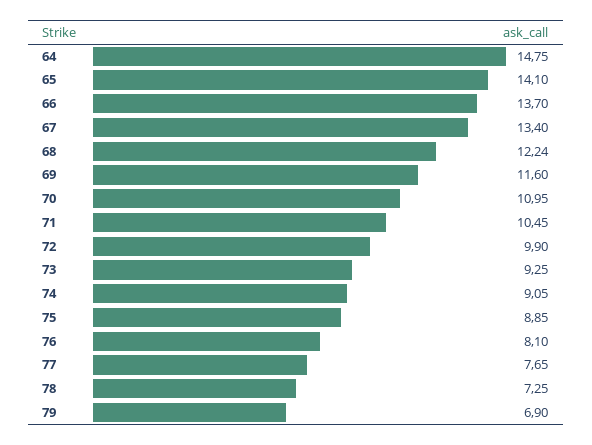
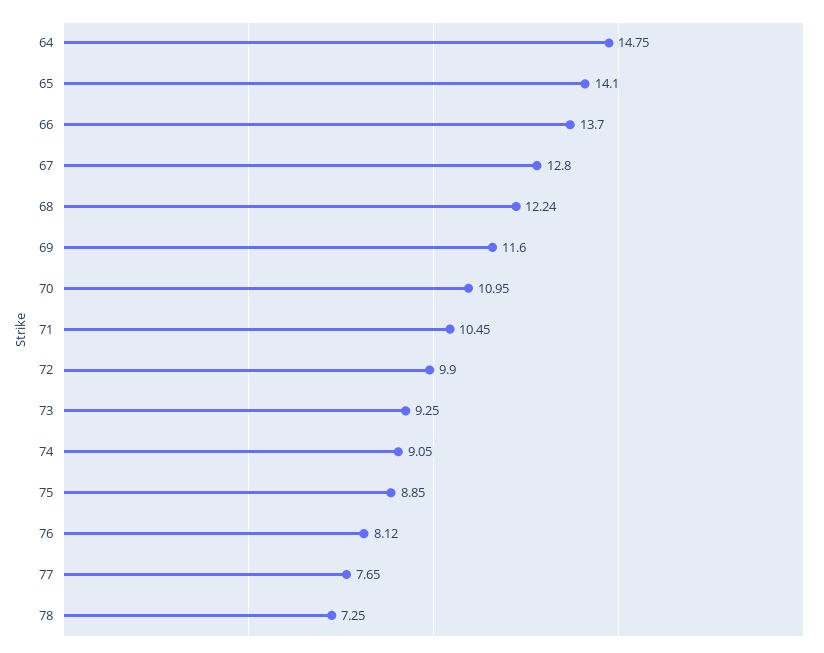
67: 13.4 -> 12.8
76: 8.1 -> 8.12
79: 6.9 -> none

